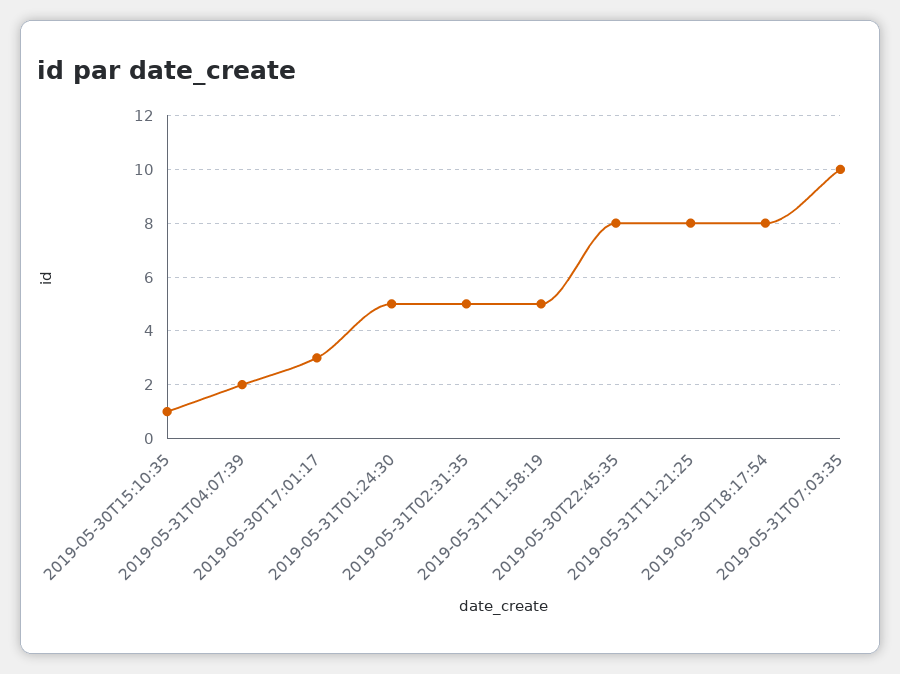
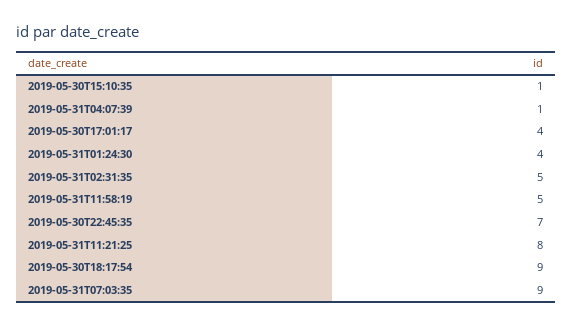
2019-05-31T04:07:39: 2 -> 1
2019-05-30T17:01:17: 3 -> 4
2019-05-31T01:24:30: 5 -> 4
2019-05-30T22:45:35: 8 -> 7
2019-05-30T18:17:54: 8 -> 9
2019-05-31T07:03:35: 10 -> 9

